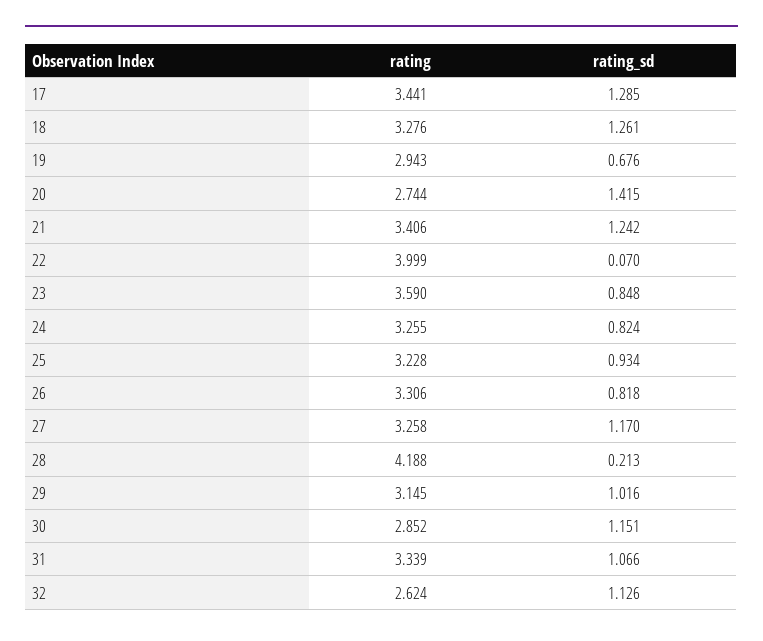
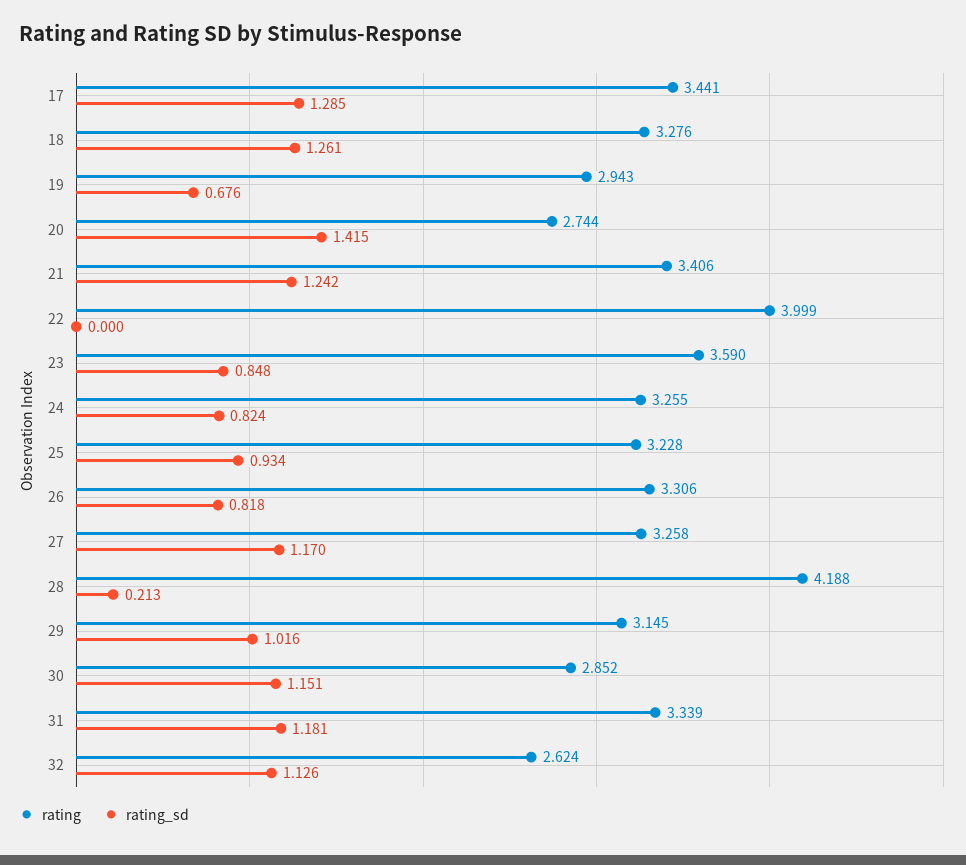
rating_sd, 22: 0.07 -> 0
rating_sd, 31: 1.066 -> 1.181

